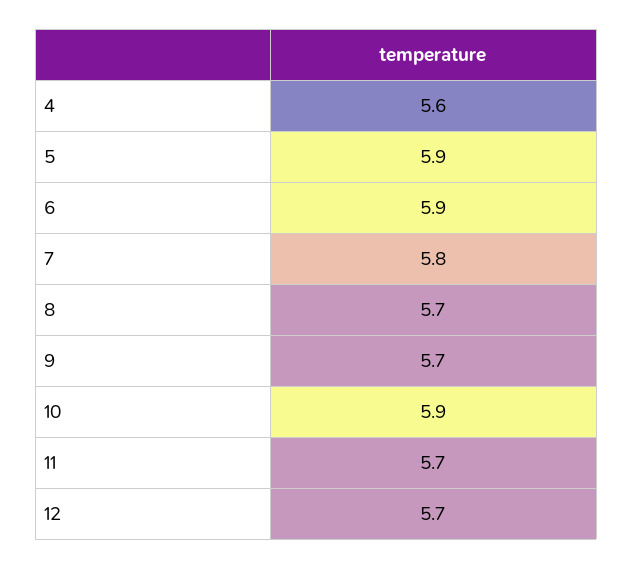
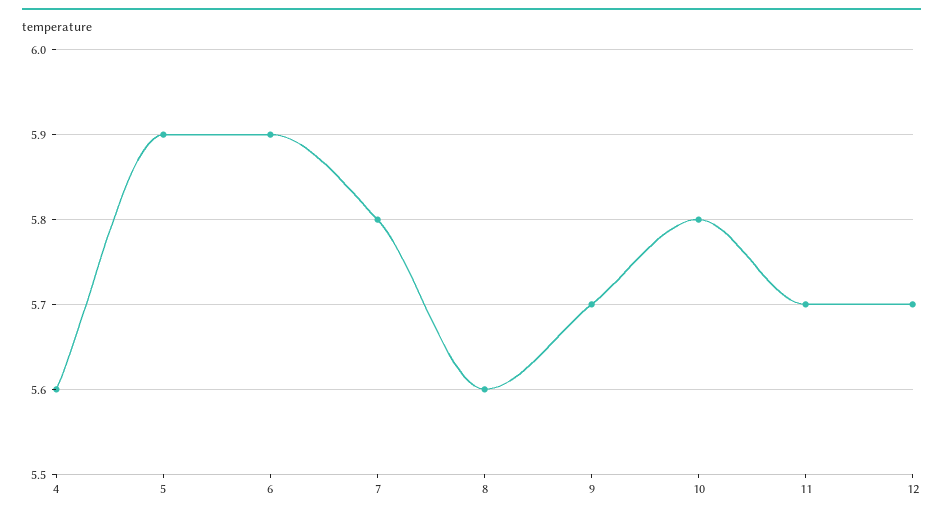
8: 5.7 -> 5.6
10: 5.9 -> 5.8

